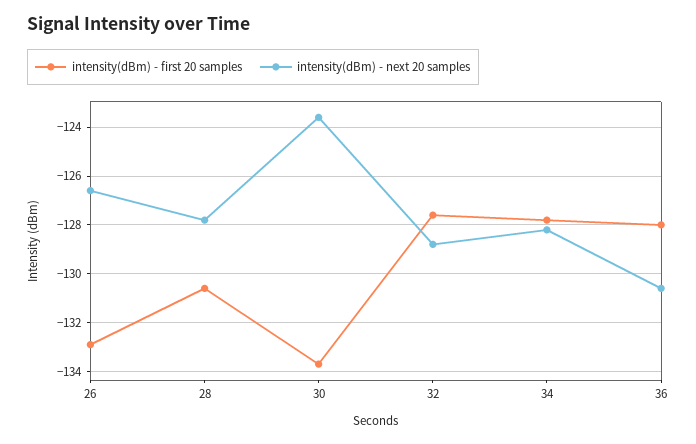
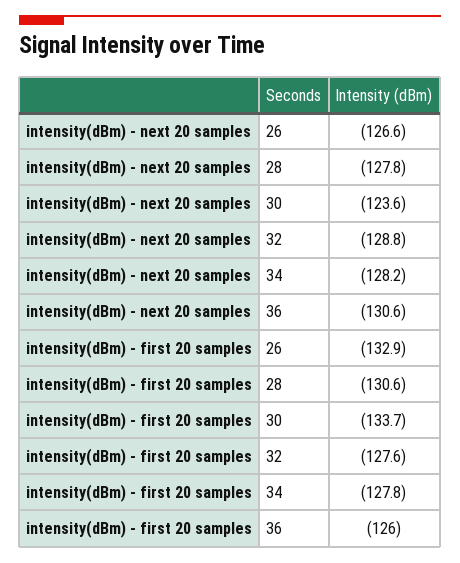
intensity(dBm) - first 20 samples, 36: -128 -> -126

